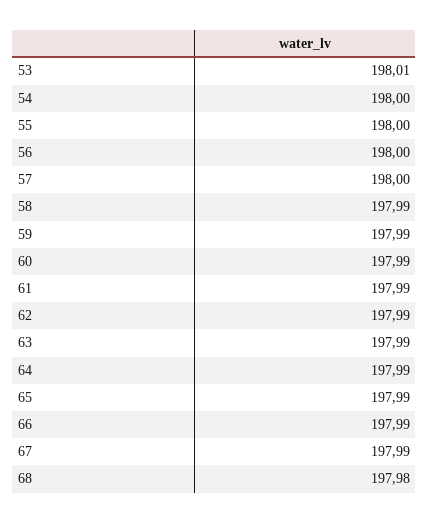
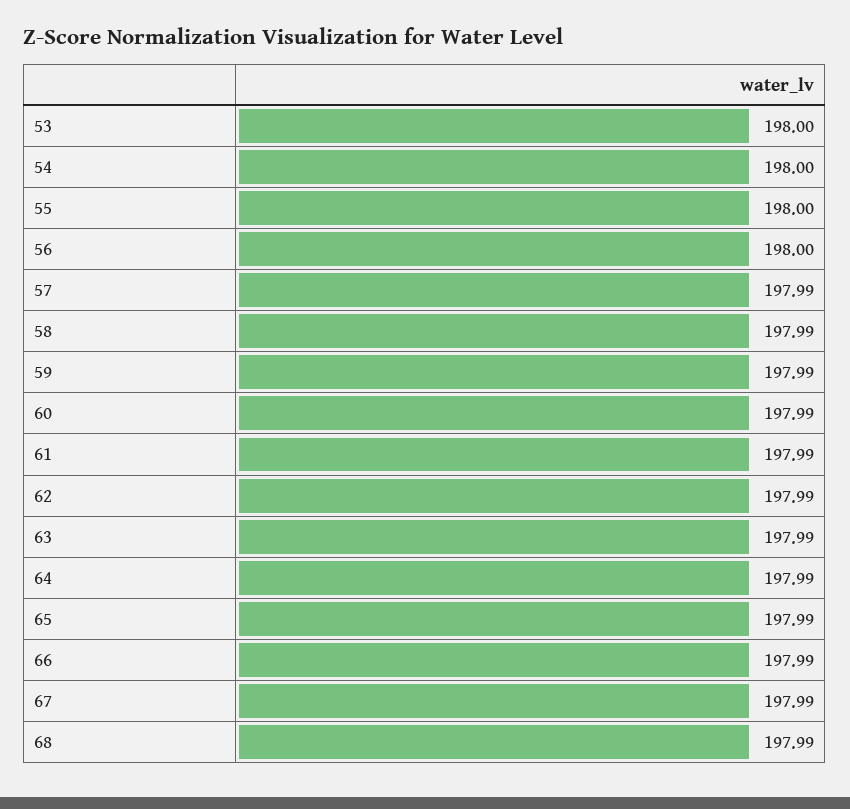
53: 198.01 -> 198
57: 198 -> 197.99
68: 197.98 -> 197.99

